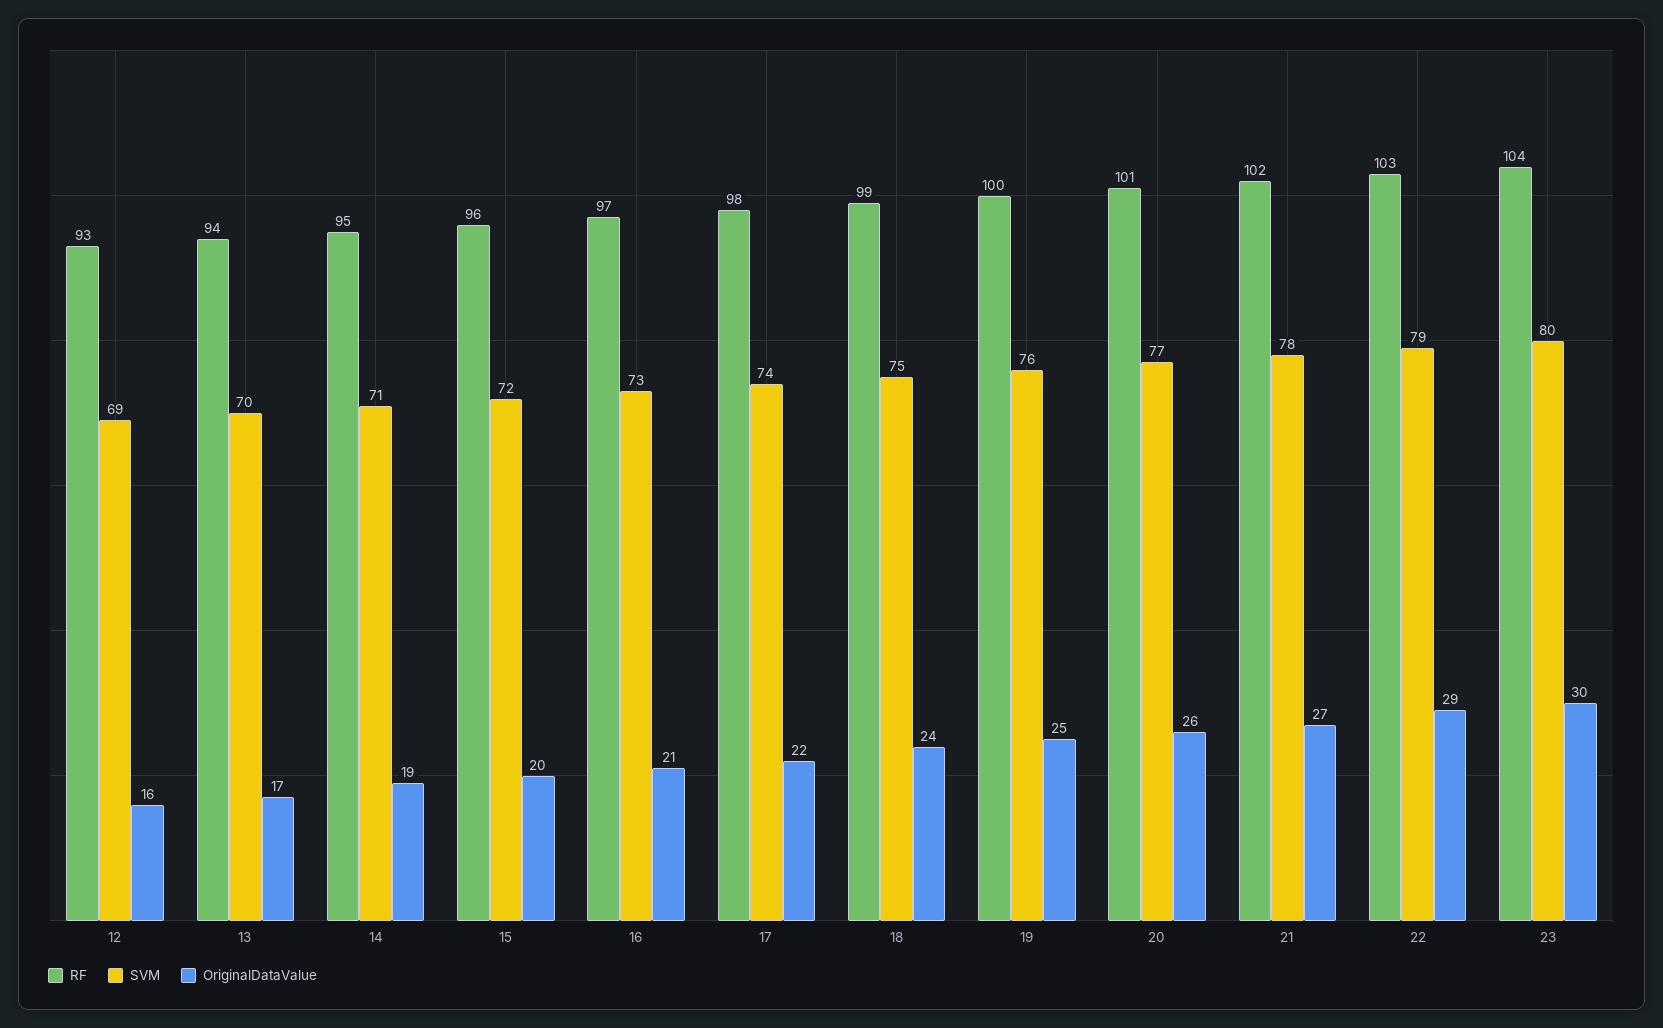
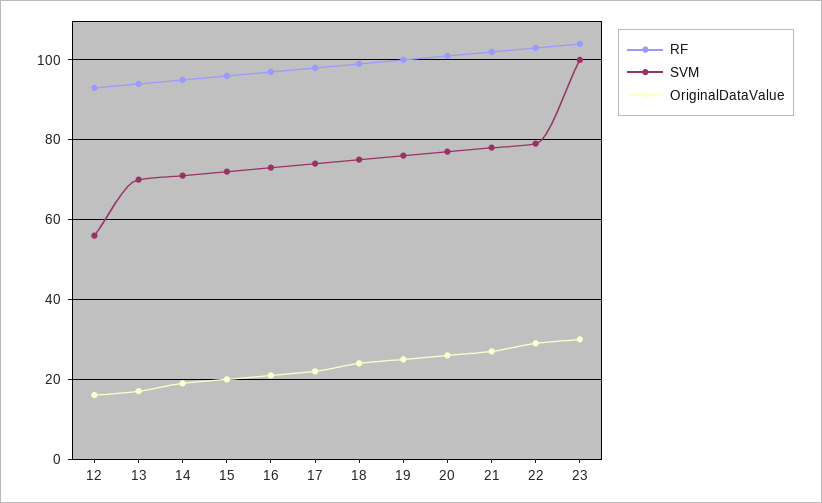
SVM, 12: 69 -> 55
SVM, 23: 80 -> 100

